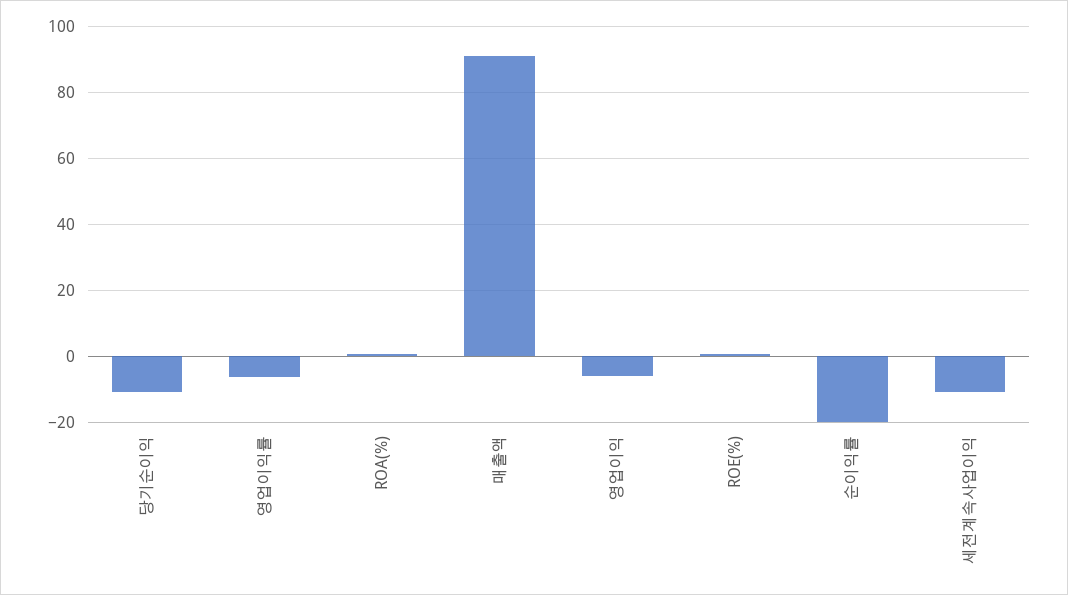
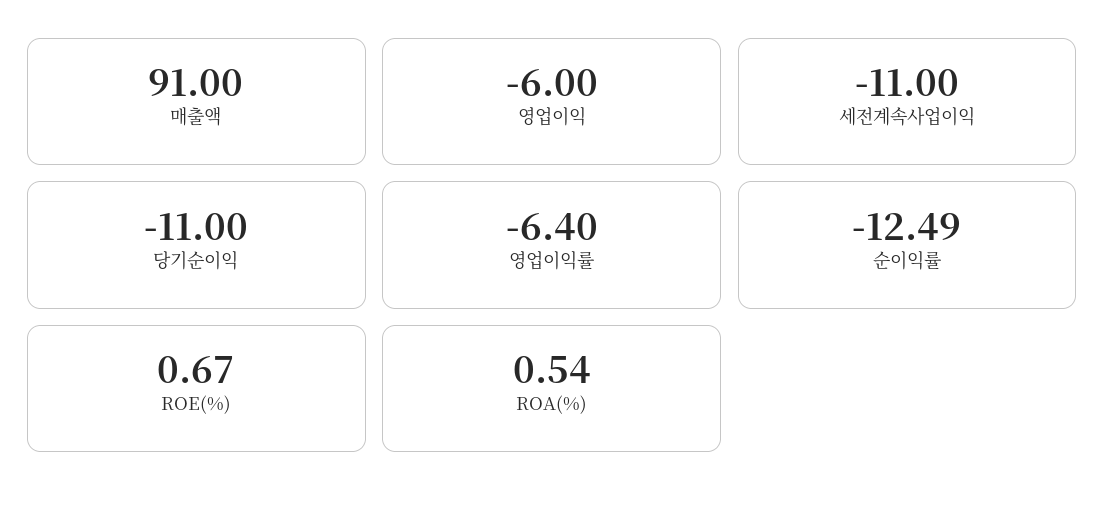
순이익률: -20 -> -12.49

